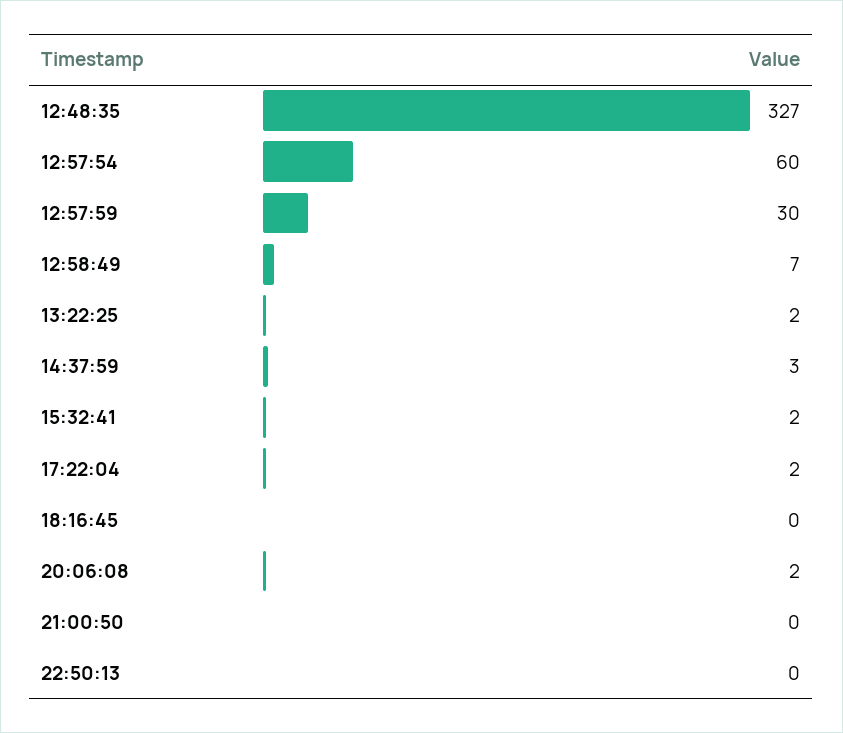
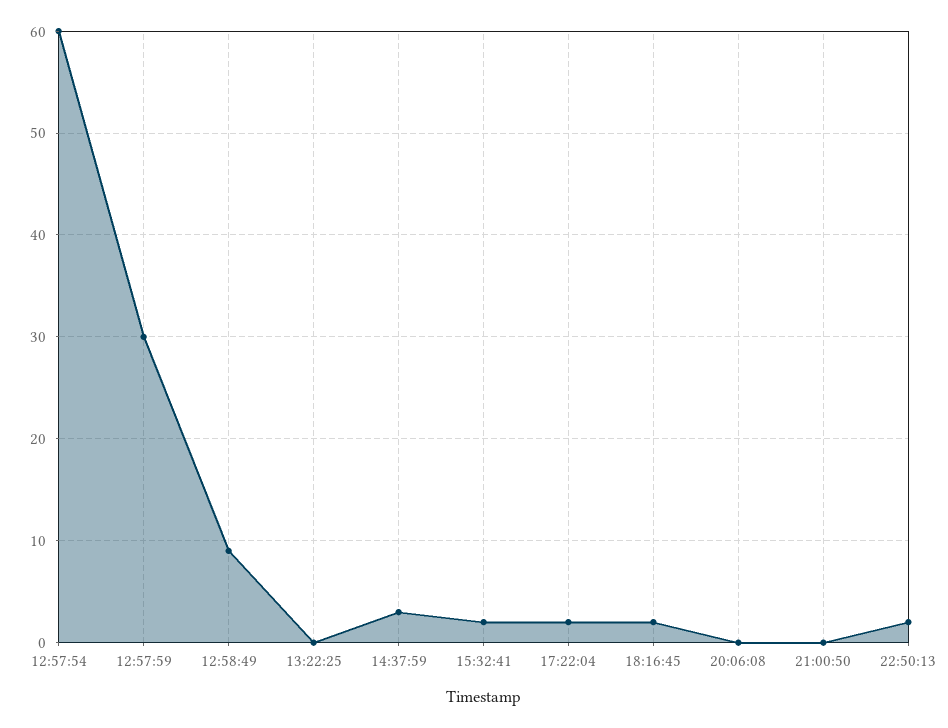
12:48:35: 327 -> none
12:58:49: 7 -> 9
13:22:25: 2 -> 0
18:16:45: 0 -> 2
20:06:08: 2 -> 0
22:50:13: 0 -> 2

